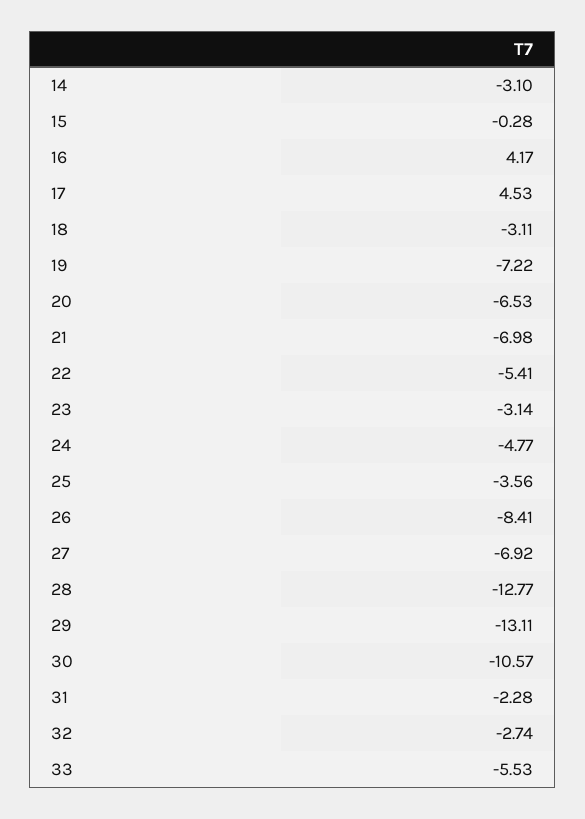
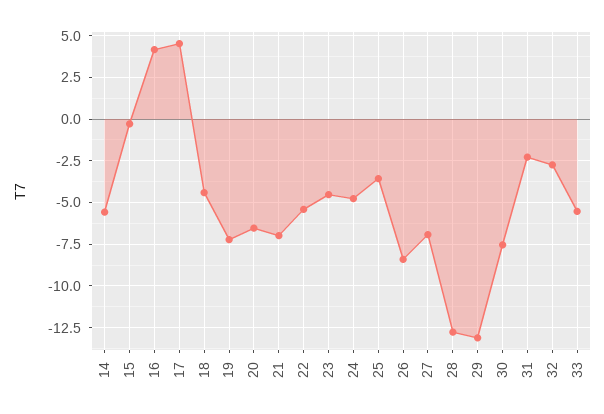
14: -3.1 -> -5.5
18: -3.11 -> -4.5
23: -3.14 -> -4.5
30: -10.57 -> -7.5

